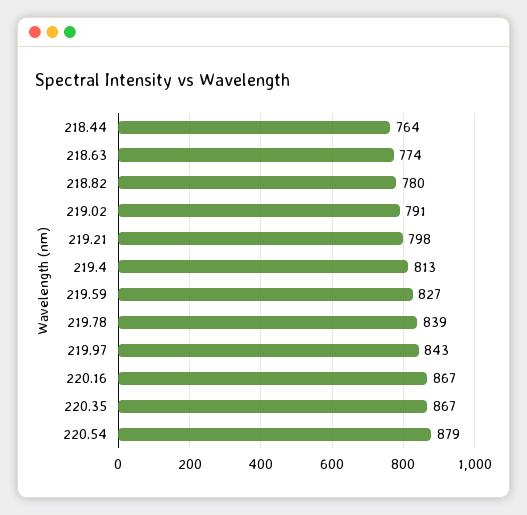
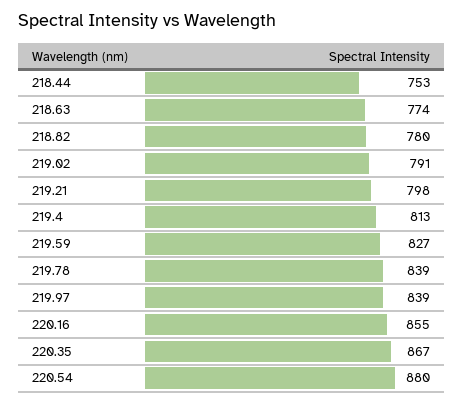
218.44: 764 -> 753
219.97: 843 -> 839
220.16: 867 -> 855
220.54: 879 -> 880

